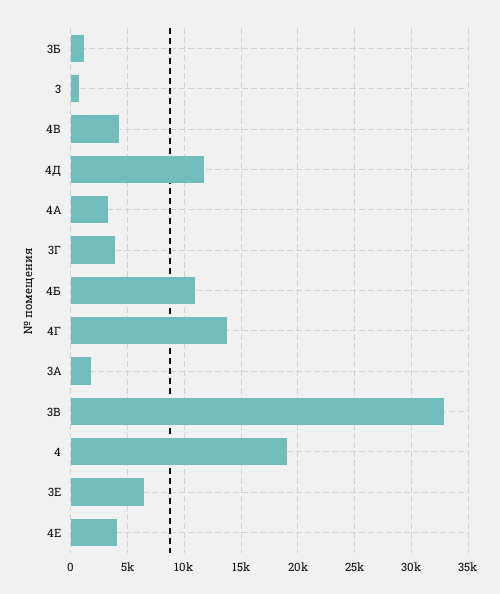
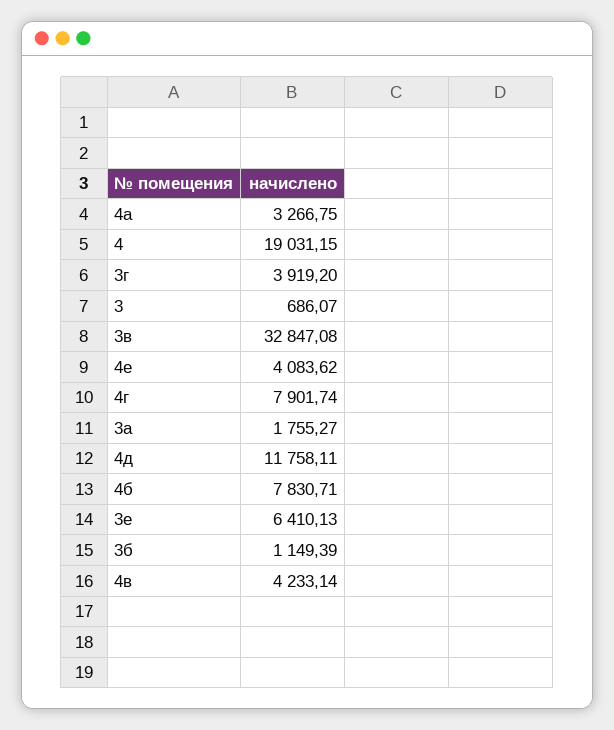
4Б: 11000 -> 7830.71
4Г: 14000 -> 7901.74

